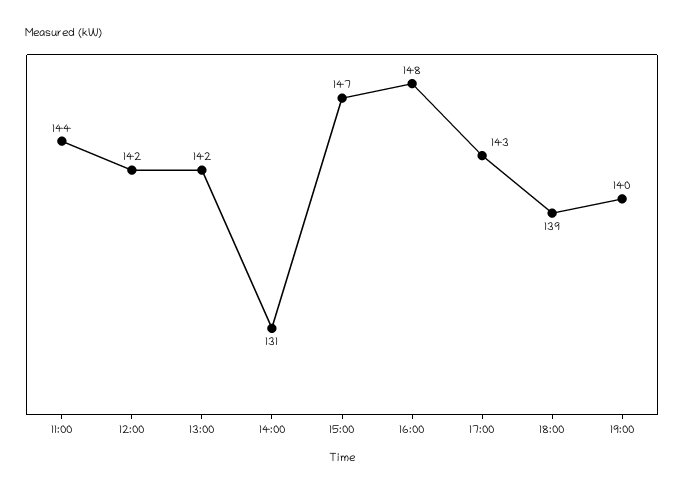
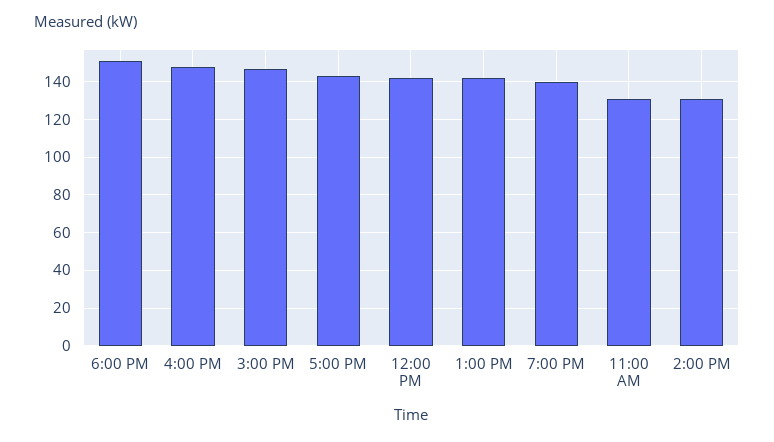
11:00: 144 -> 130
18:00: 139 -> 150

